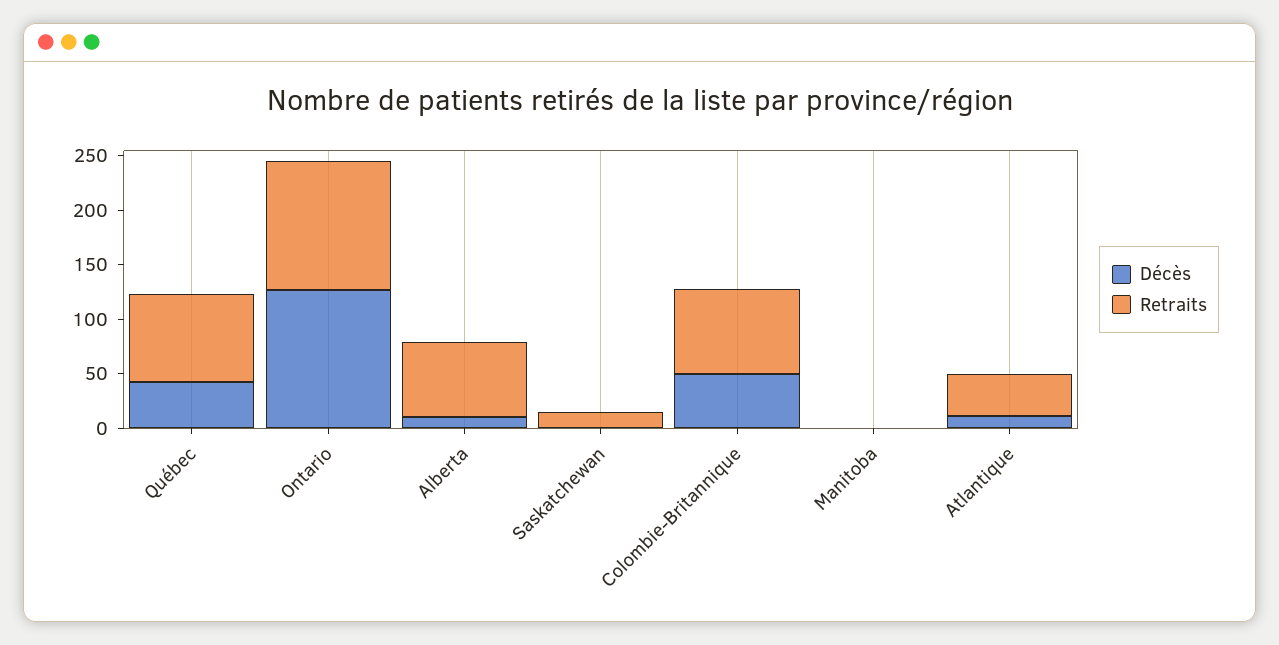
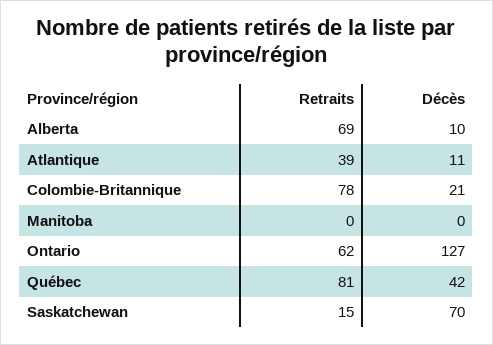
Retraits, Ontario: 120 -> 62
Décès, Saskatchewan: 0 -> 70
Décès, Colombie-Britannique: 50 -> 21

